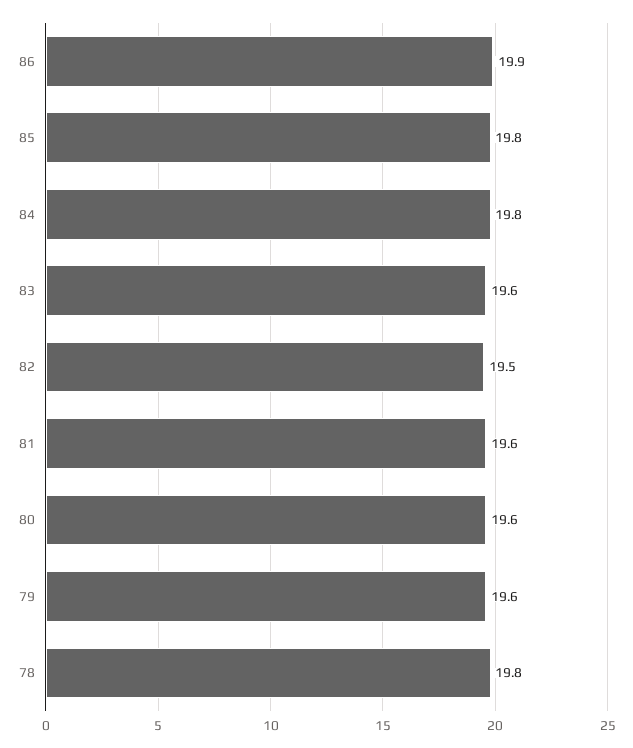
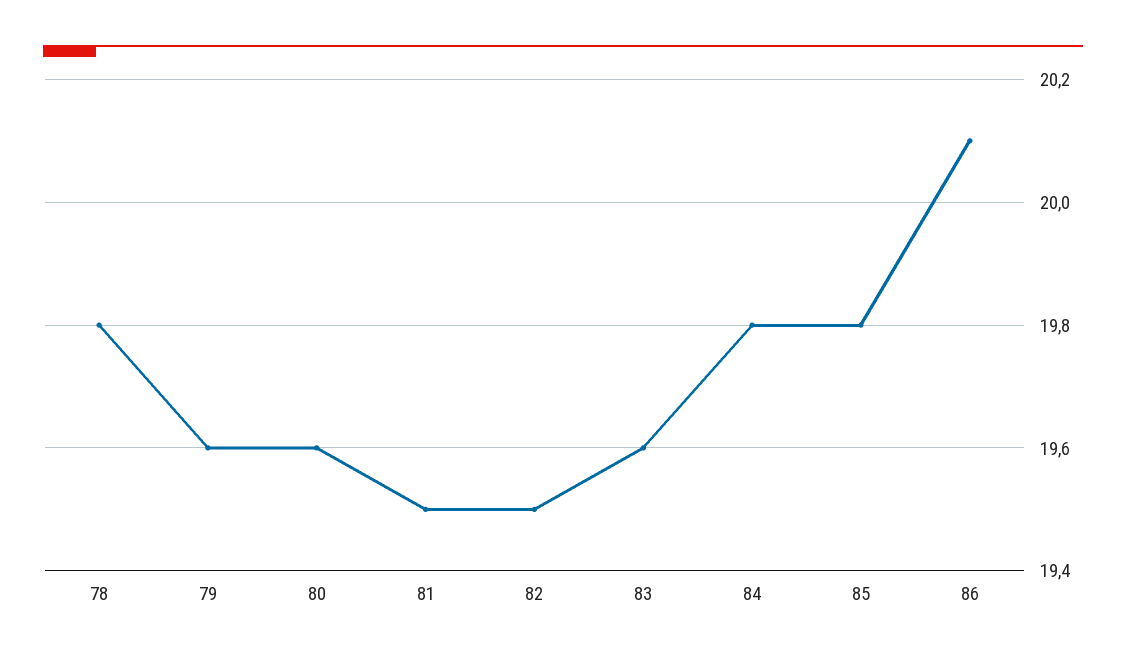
86: 19.9 -> 20.1
81: 19.6 -> 19.5

